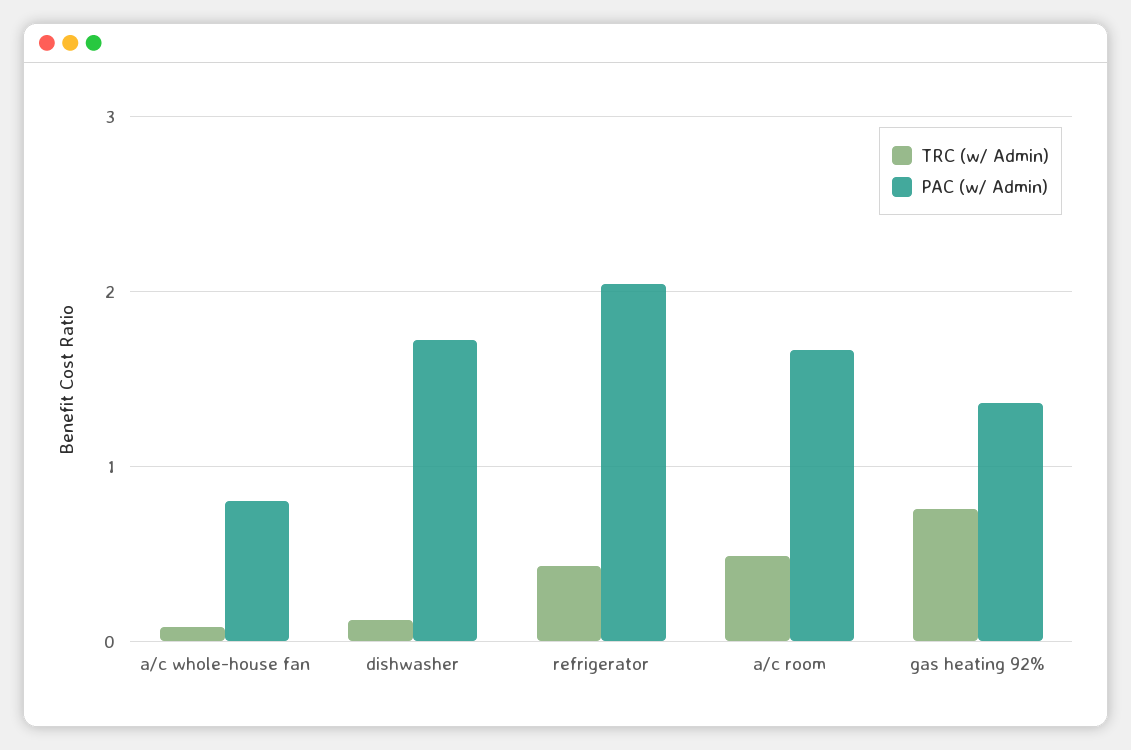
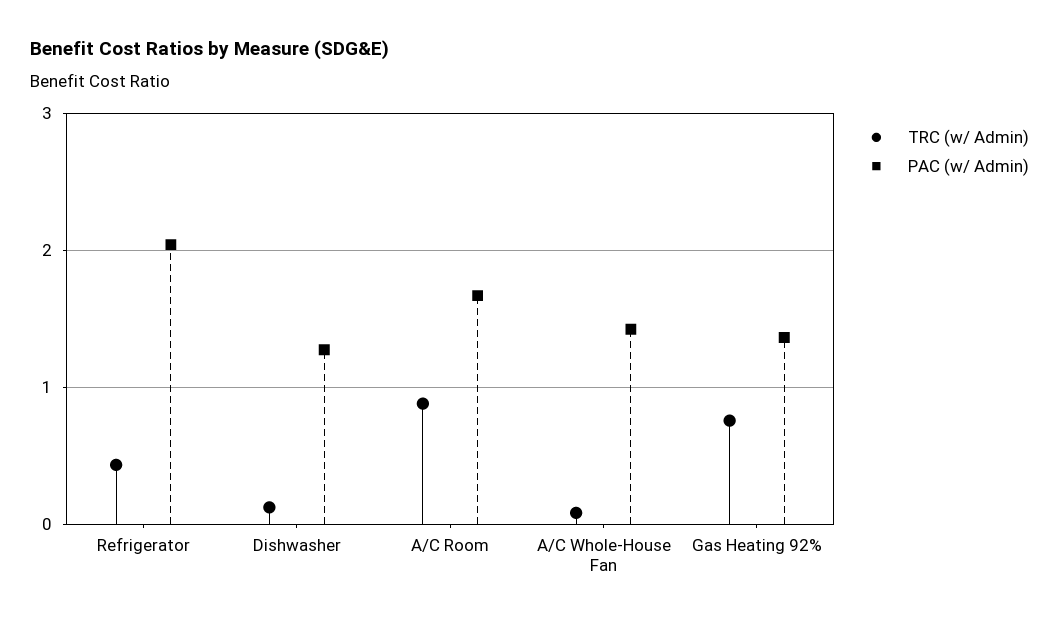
PAC (w/ Admin), a/c whole-house fan: 0.8 -> 1.4
PAC (w/ Admin), dishwasher: 1.7 -> 1.3
TRC (w/ Admin), a/c room: 0.5 -> 0.9

